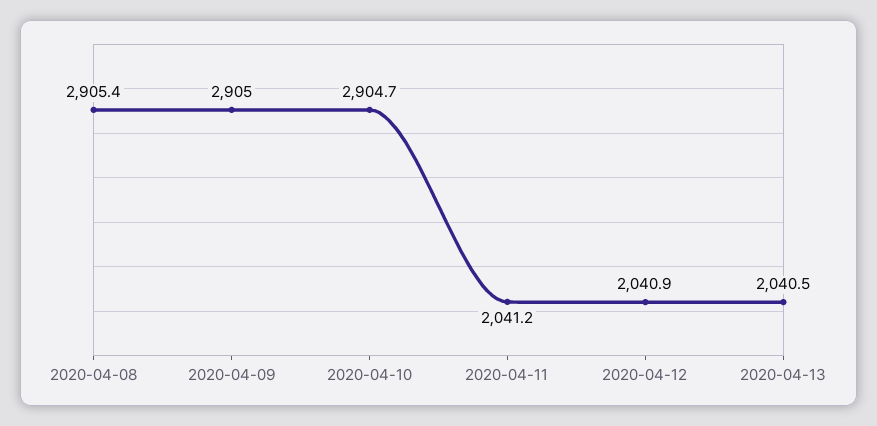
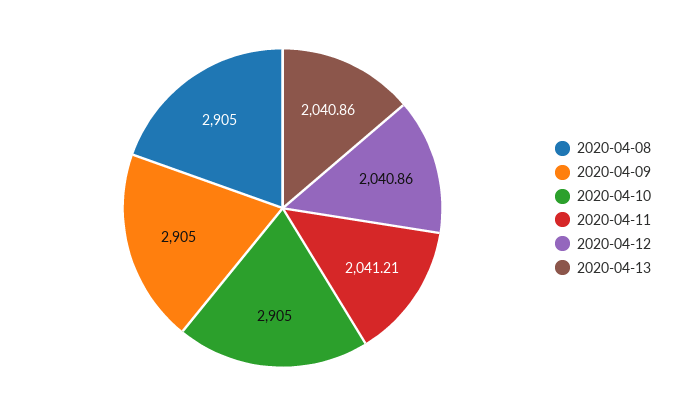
2020-04-08: 2905.4 -> 2905
2020-04-10: 2904.7 -> 2905
2020-04-13: 2040.5 -> 2040.86

